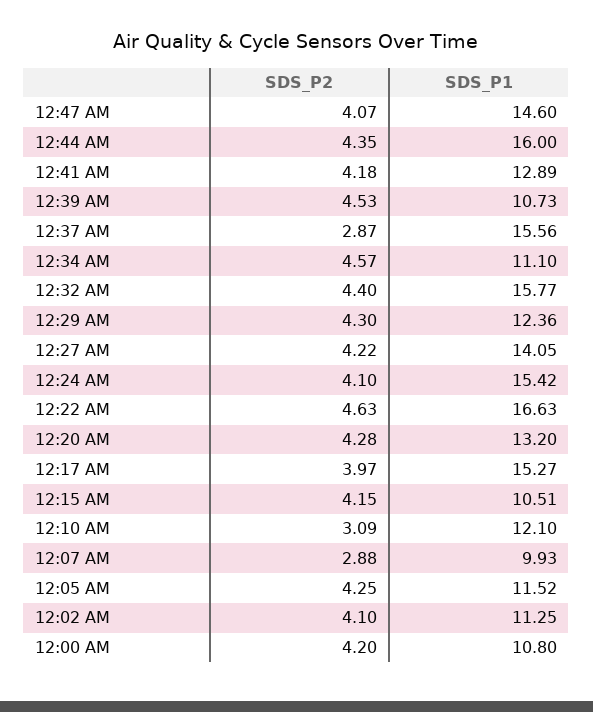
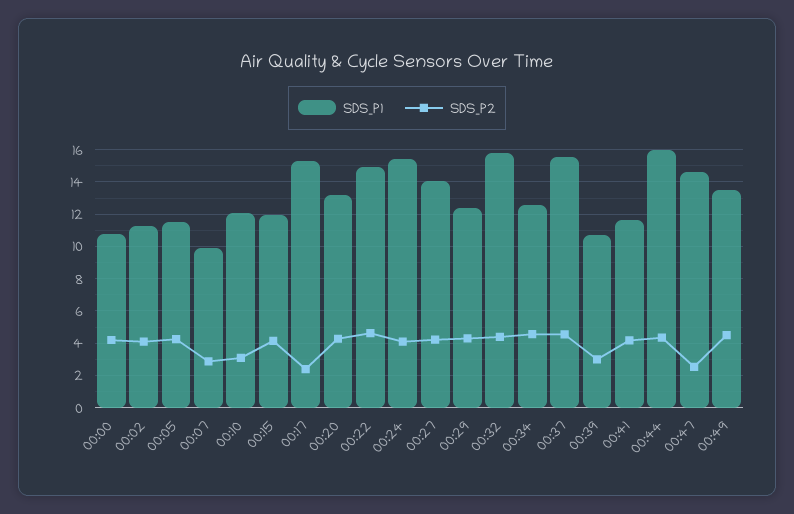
SDS_P2, 12:47 AM: 4.07 -> 2.5
SDS_P1, 12:41 AM: 12.89 -> 11.5
SDS_P2, 12:39 AM: 4.53 -> 3
SDS_P2, 12:37 AM: 2.87 -> 4.5
SDS_P1, 12:34 AM: 11.1 -> 12.5
SDS_P1, 12:22 AM: 16.63 -> 15
SDS_P2, 12:17 AM: 3.97 -> 2.5
SDS_P1, 12:15 AM: 10.51 -> 12
SDS_P1, 00:49: none -> 13.5
SDS_P2, 00:49: none -> 4.5

